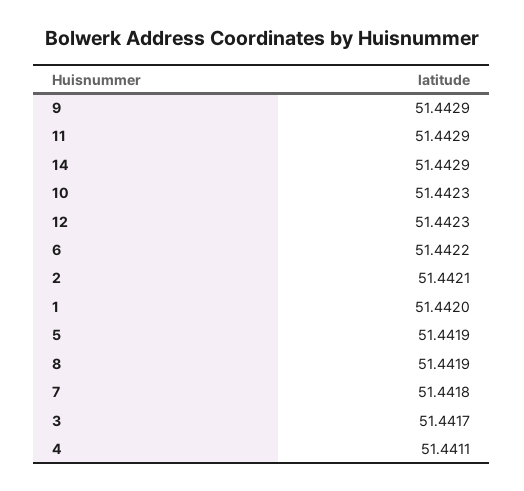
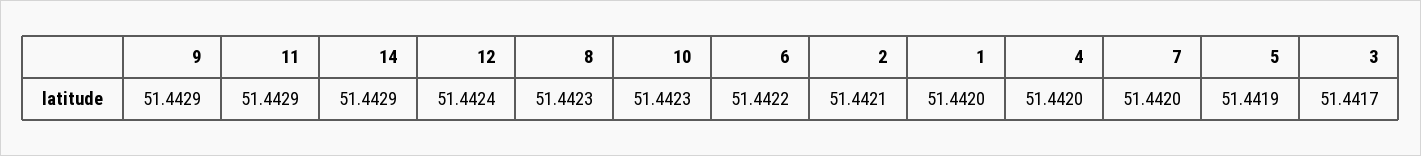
12: 51.4423 -> 51.4424
8: 51.4419 -> 51.4423
7: 51.4418 -> 51.442
4: 51.4411 -> 51.442

